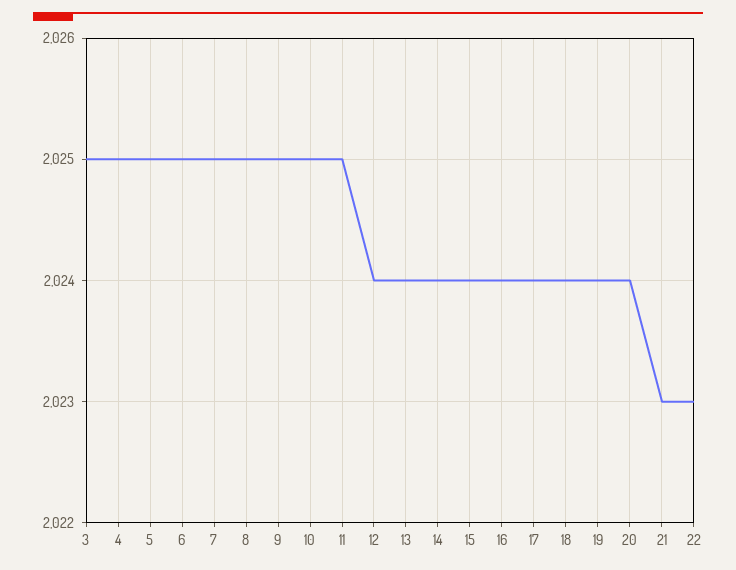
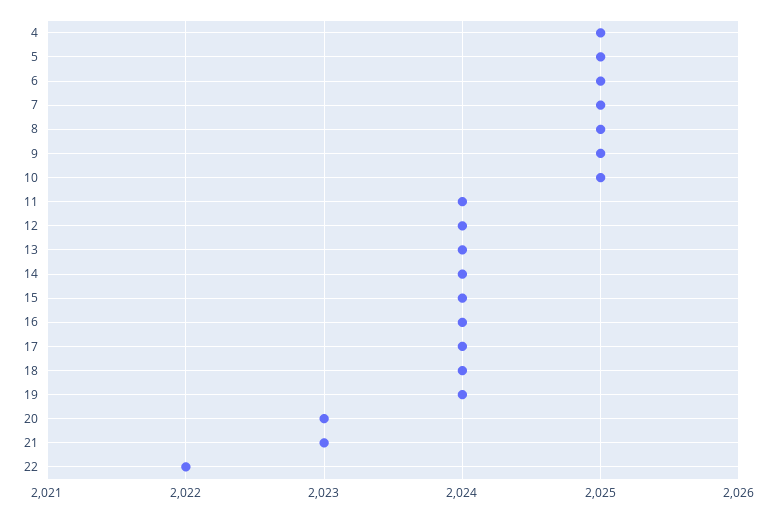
3: 2025 -> none
11: 2025 -> 2024
20: 2024 -> 2023
22: 2023 -> 2022

